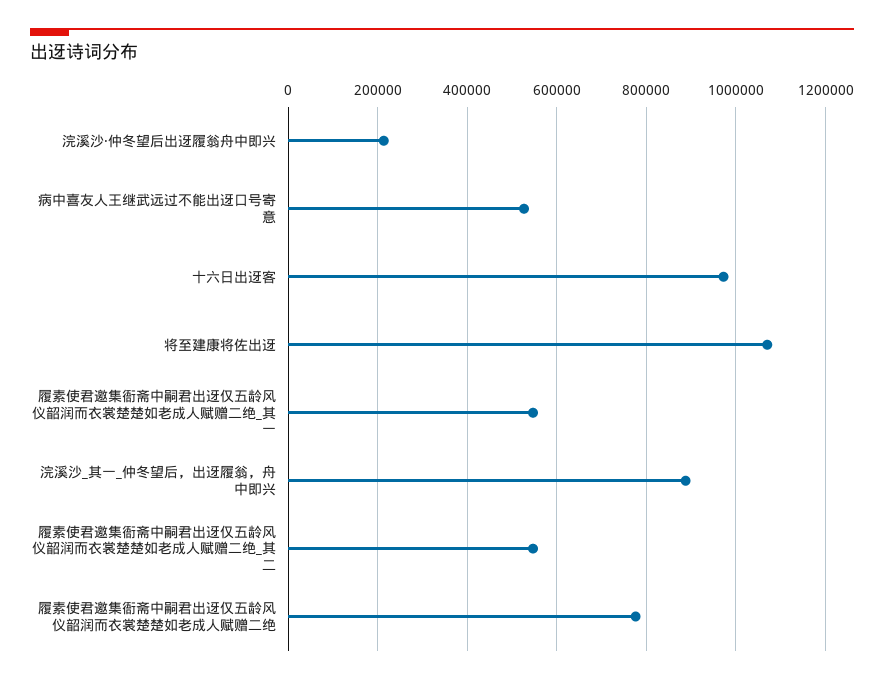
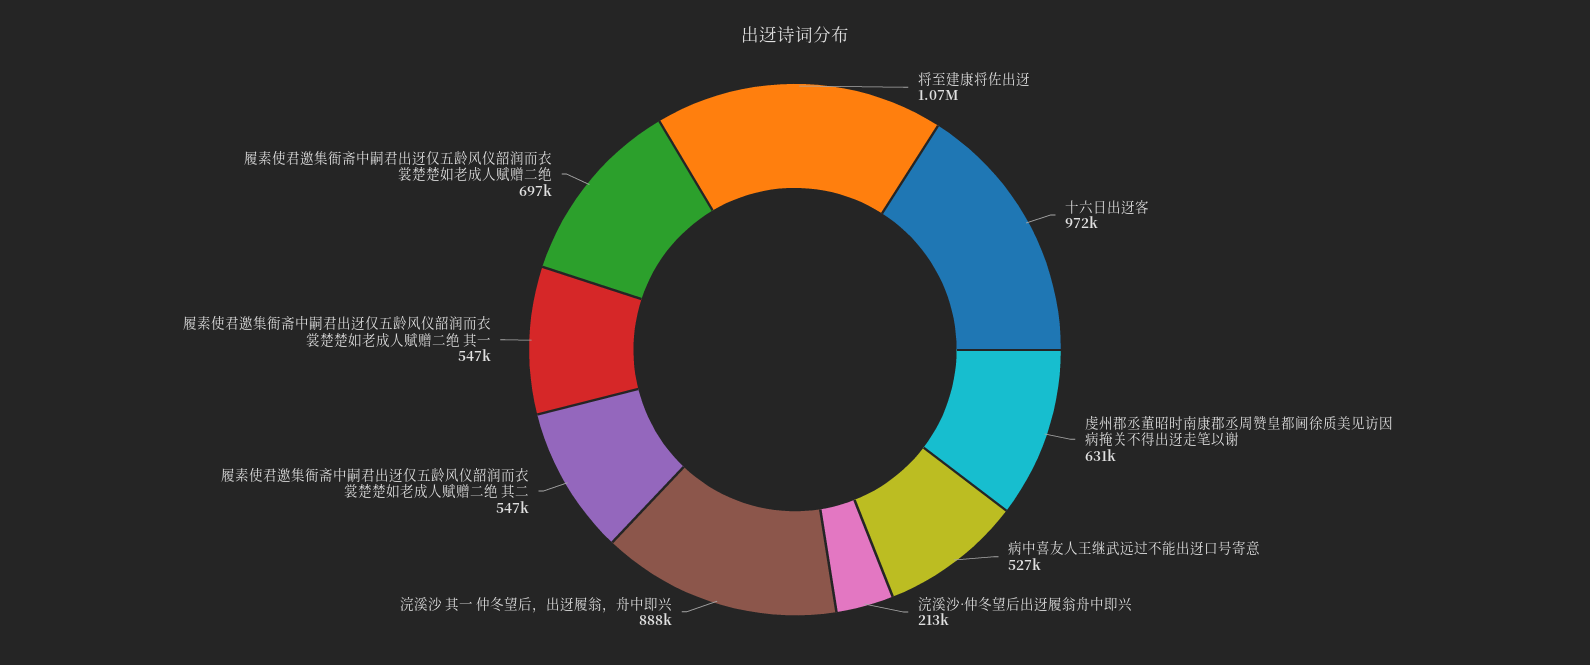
履素使君邀集衙斋中嗣君出迓仅五龄风仪韶润而衣裳楚楚如老成人赋赠二绝: 780000 -> 697000
虔州郡丞董昭时南康郡丞周赞皇都阃徐质美见访因病掩关不得出迓走笔以谢: none -> 631000

